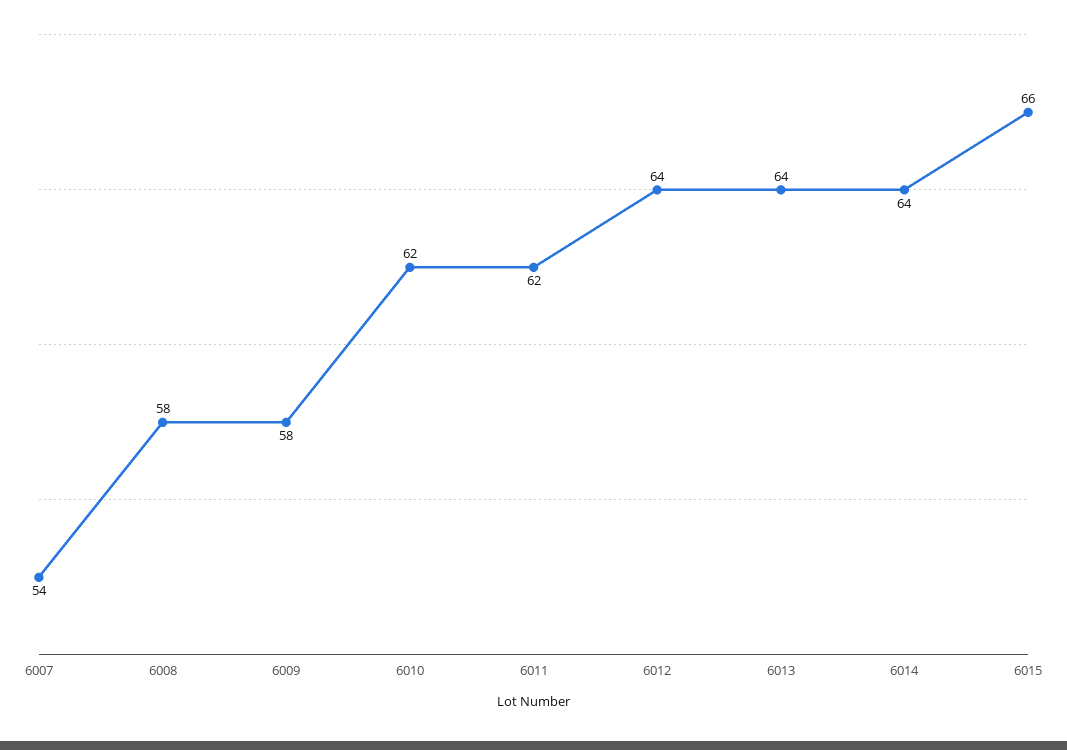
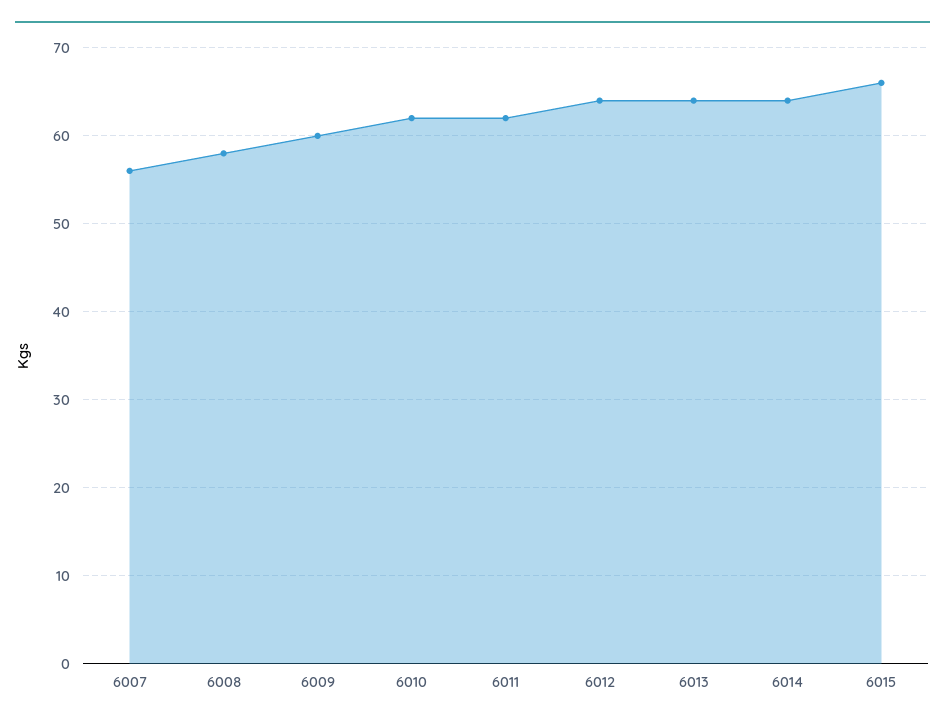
6007: 54 -> 56
6009: 58 -> 60

